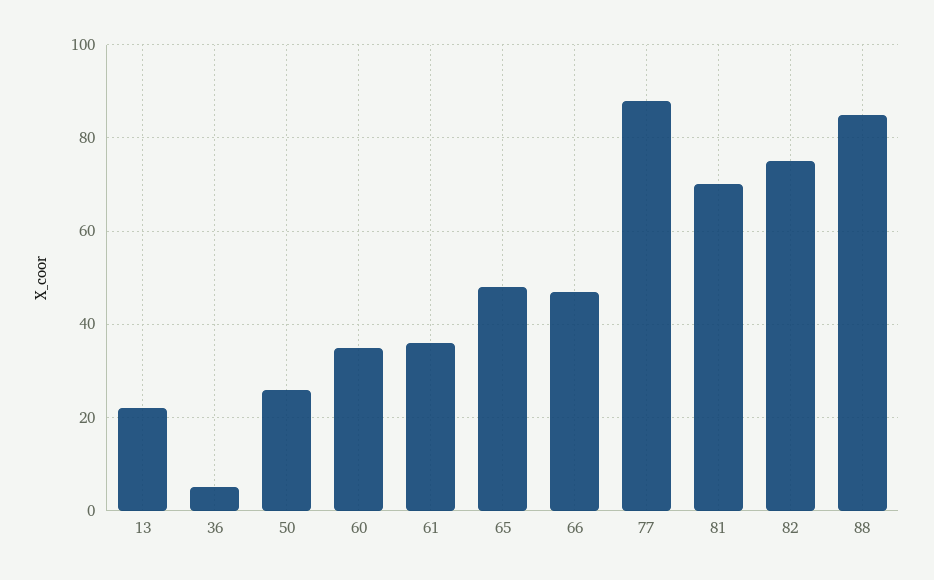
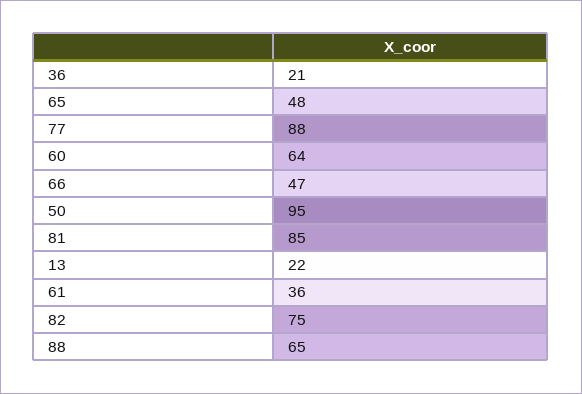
36: 5 -> 21
50: 25 -> 95
60: 35 -> 64
81: 70 -> 85
88: 85 -> 65

